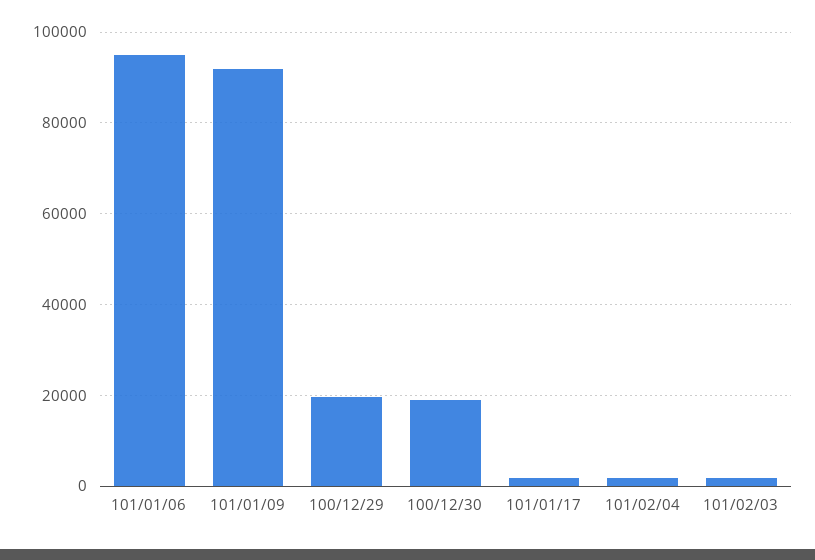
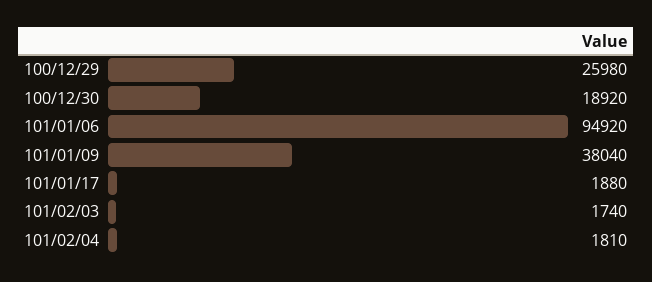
101/01/09: 92000 -> 38040
100/12/29: 20000 -> 25980

